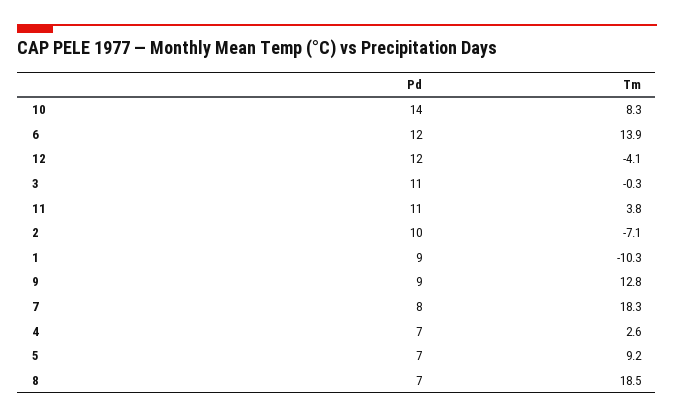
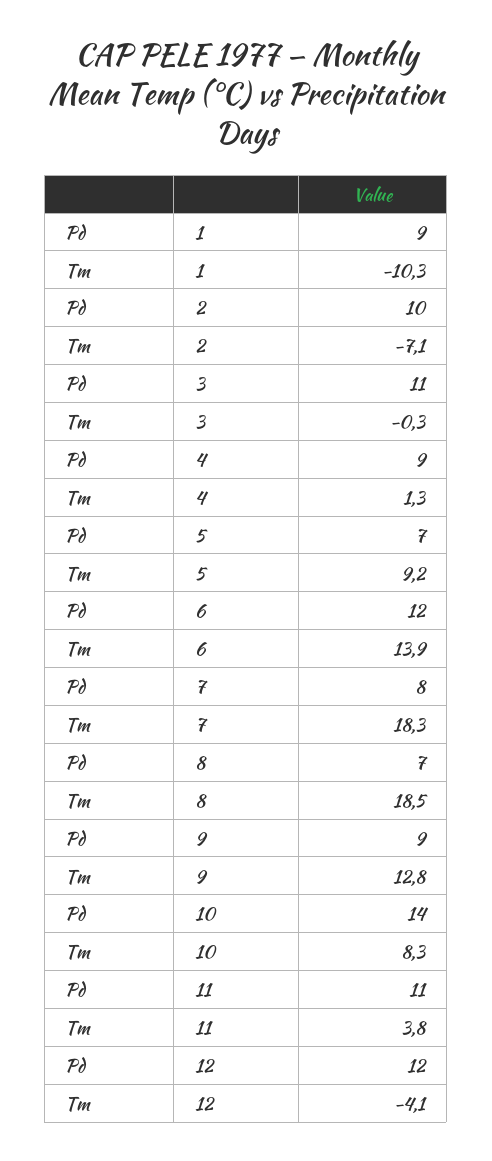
Pd, 4: 7 -> 9
Tm, 4: 2.6 -> 1.3

